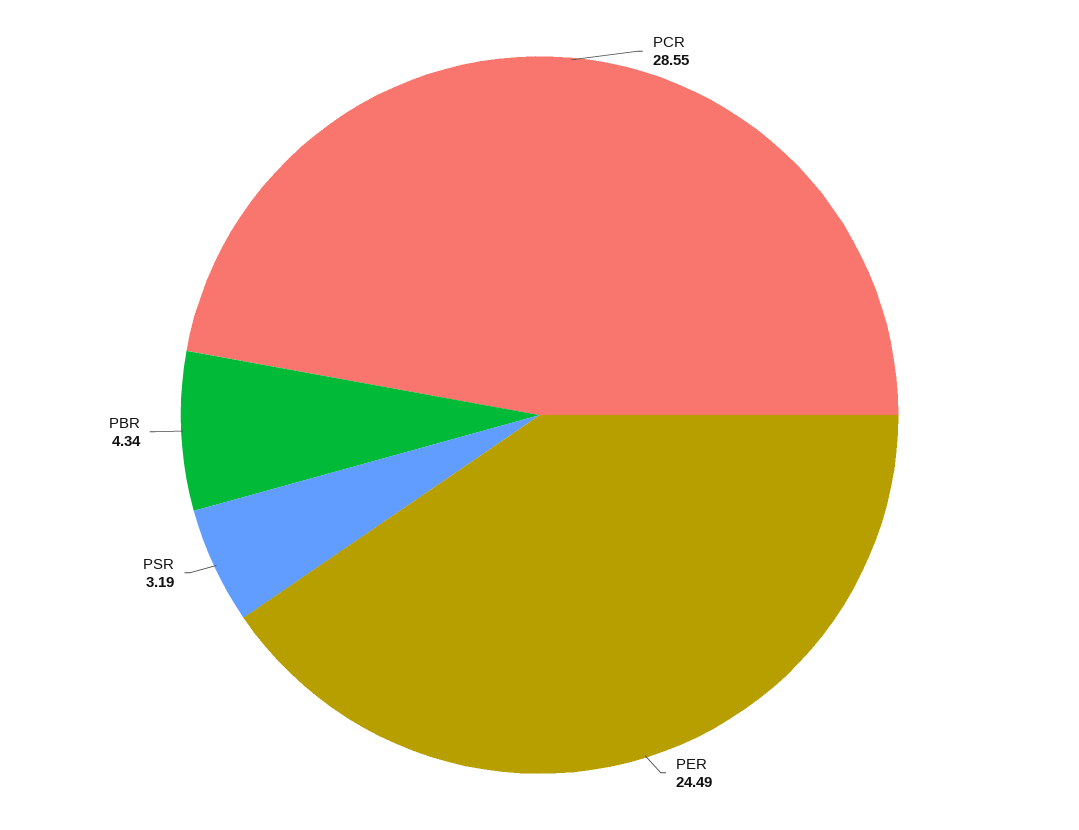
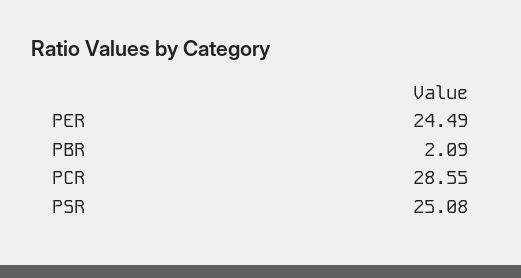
PSR: 3.19 -> 25.08
PBR: 4.34 -> 2.09

